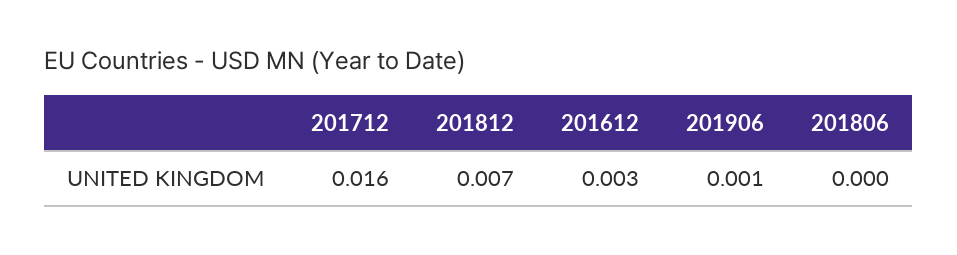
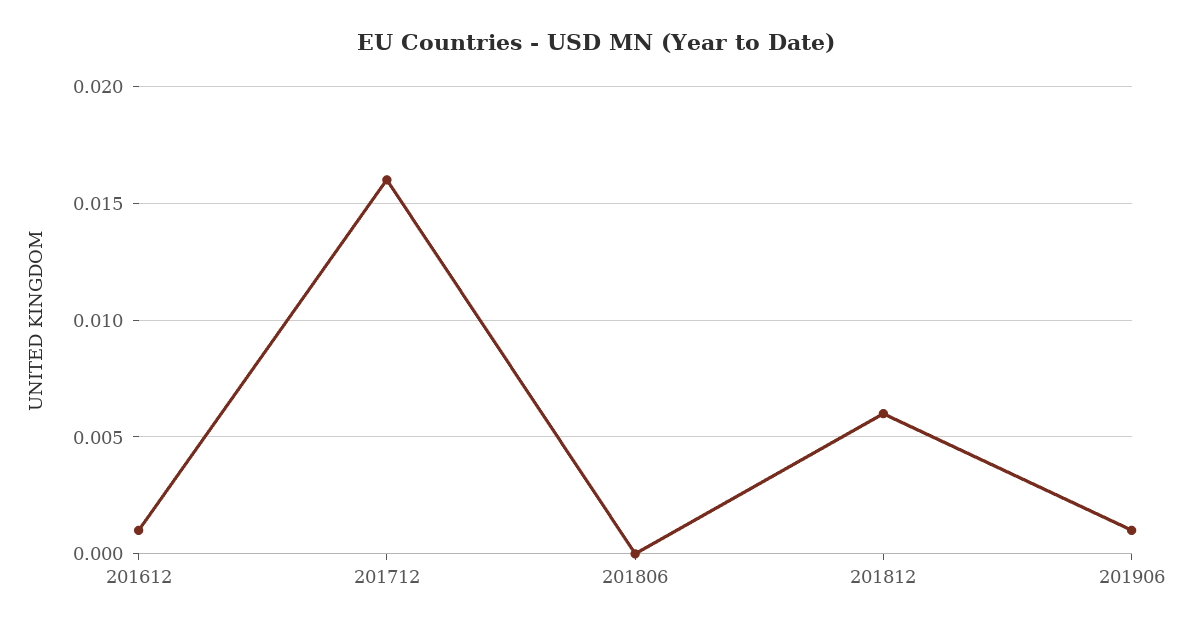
201812: 0.007 -> 0.006
201612: 0.003 -> 0.001

